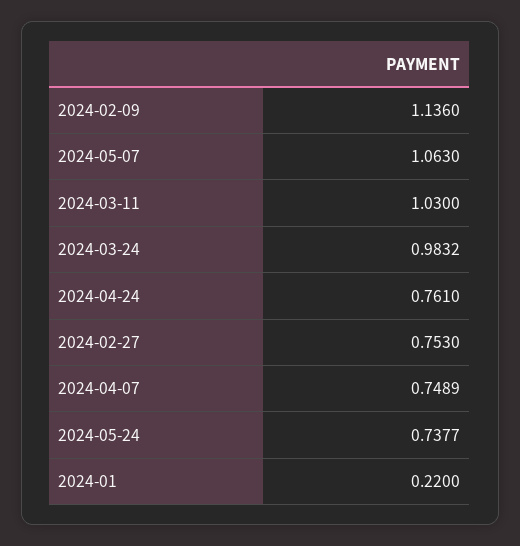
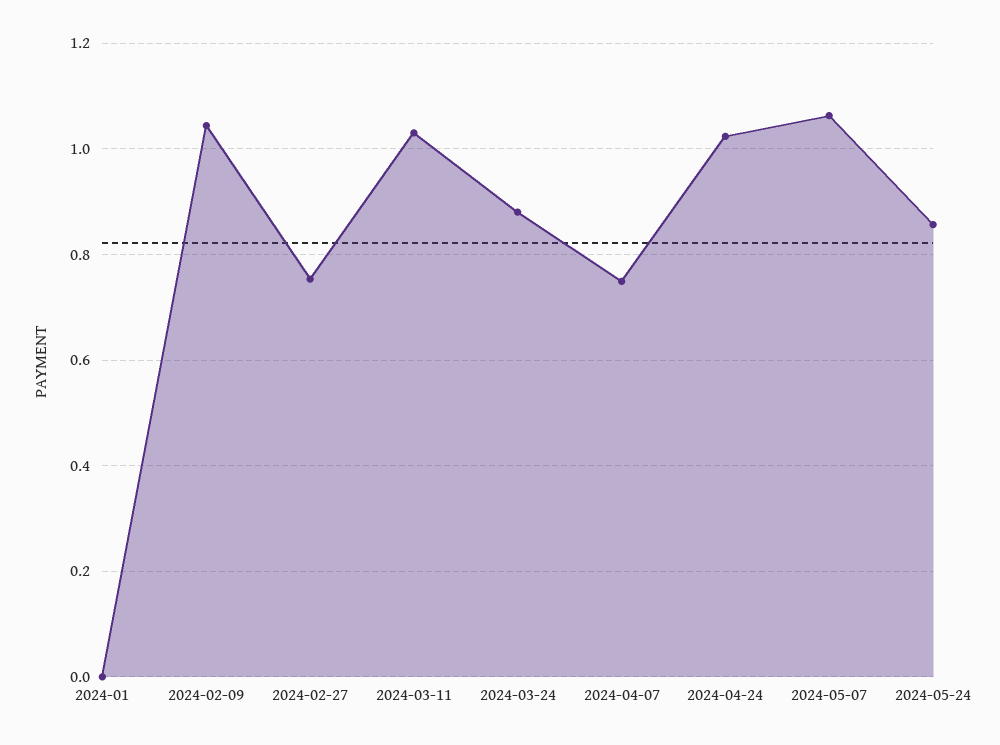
2024-02-09: 1.136 -> 1.04
2024-03-24: 0.9832 -> 0.88
2024-04-24: 0.761 -> 1.02
2024-05-24: 0.7377 -> 0.86
2024-01: 0.22 -> 0

